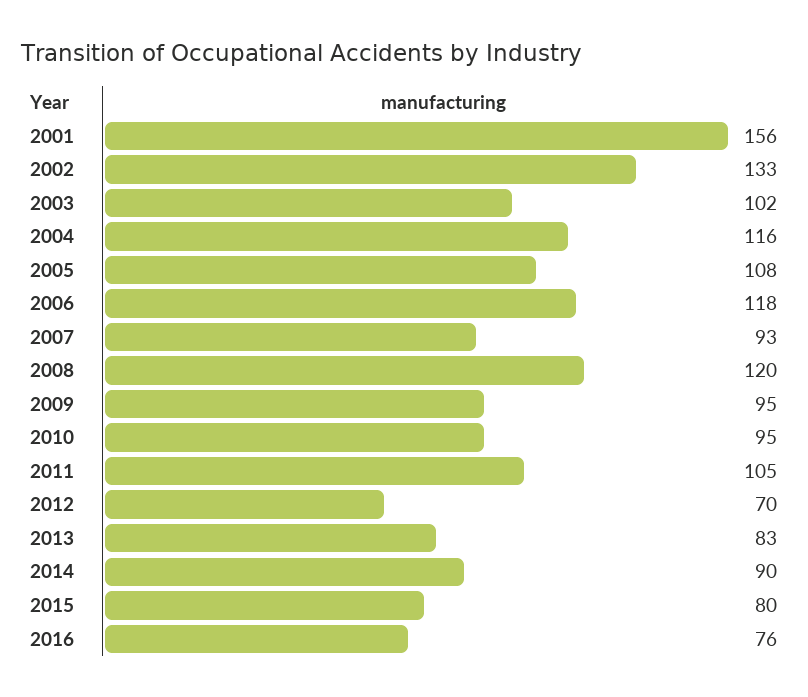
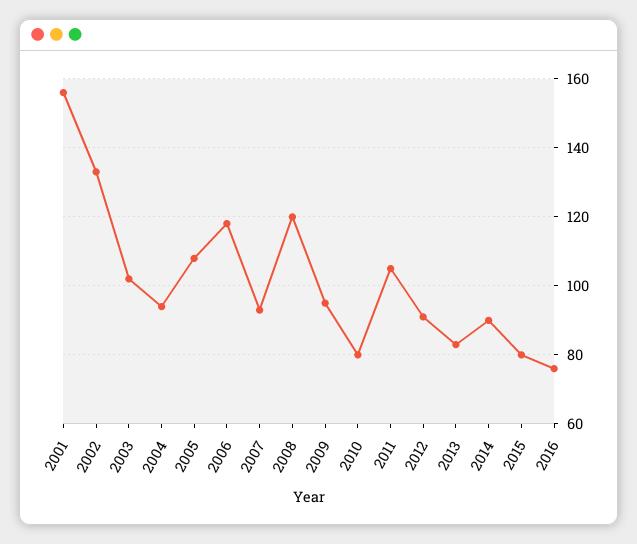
2004: 116 -> 95
2010: 95 -> 80
2012: 70 -> 90

